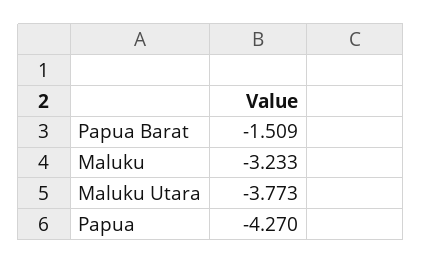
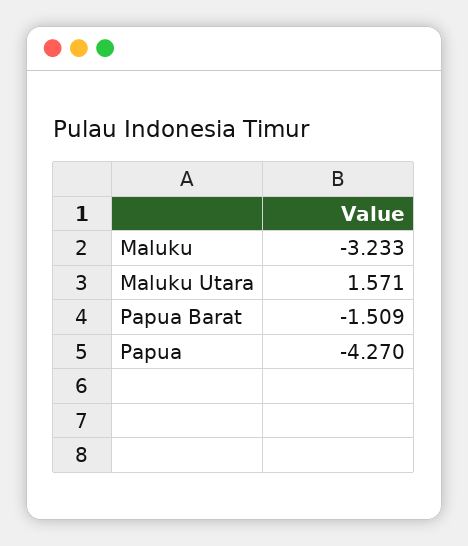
Maluku Utara: -3.773 -> 1.571

